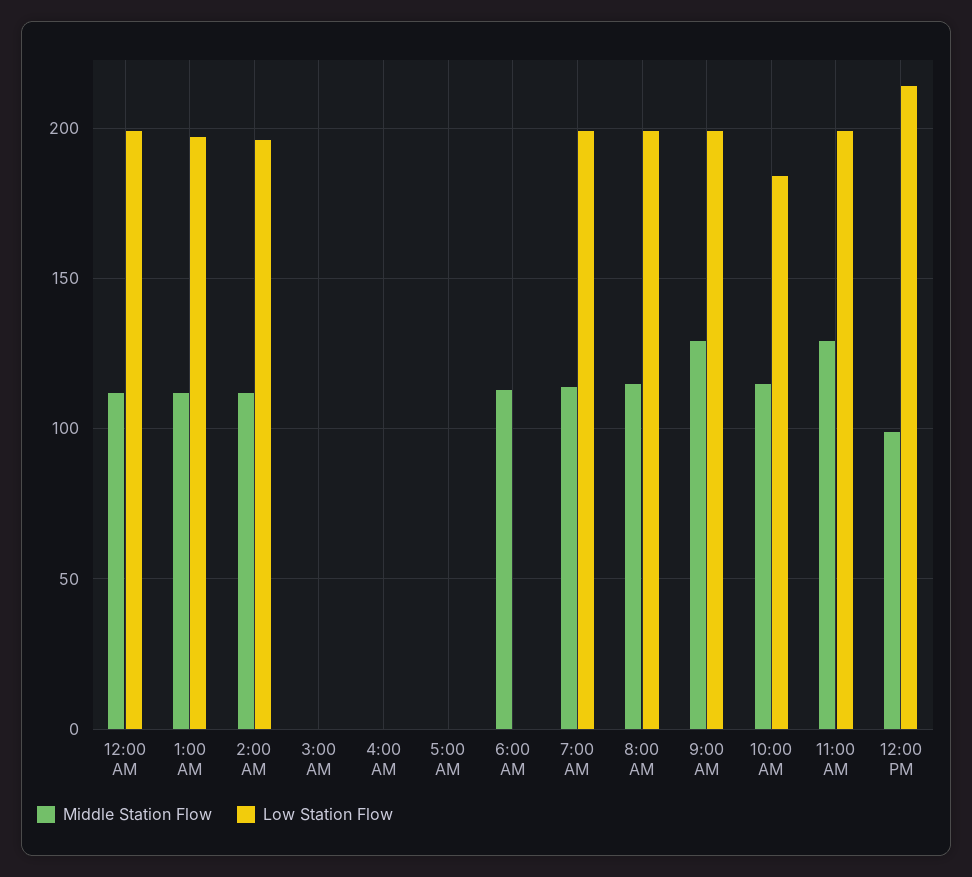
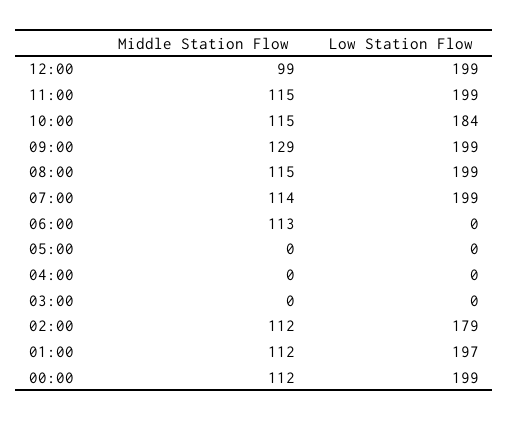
Low Station Flow, 2:00 AM: 195 -> 179
Middle Station Flow, 11:00 AM: 130 -> 115
Low Station Flow, 12:00 PM: 215 -> 199

